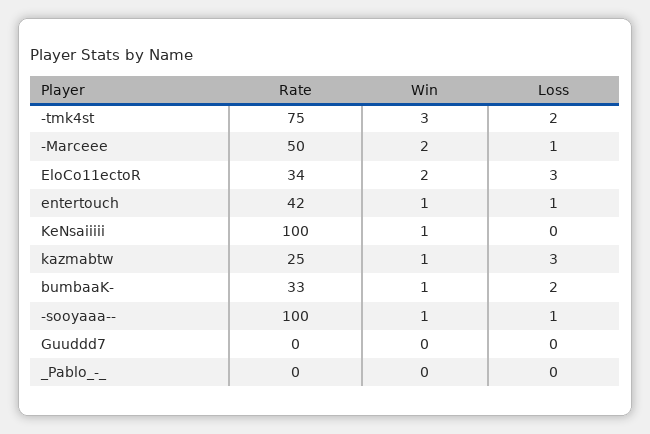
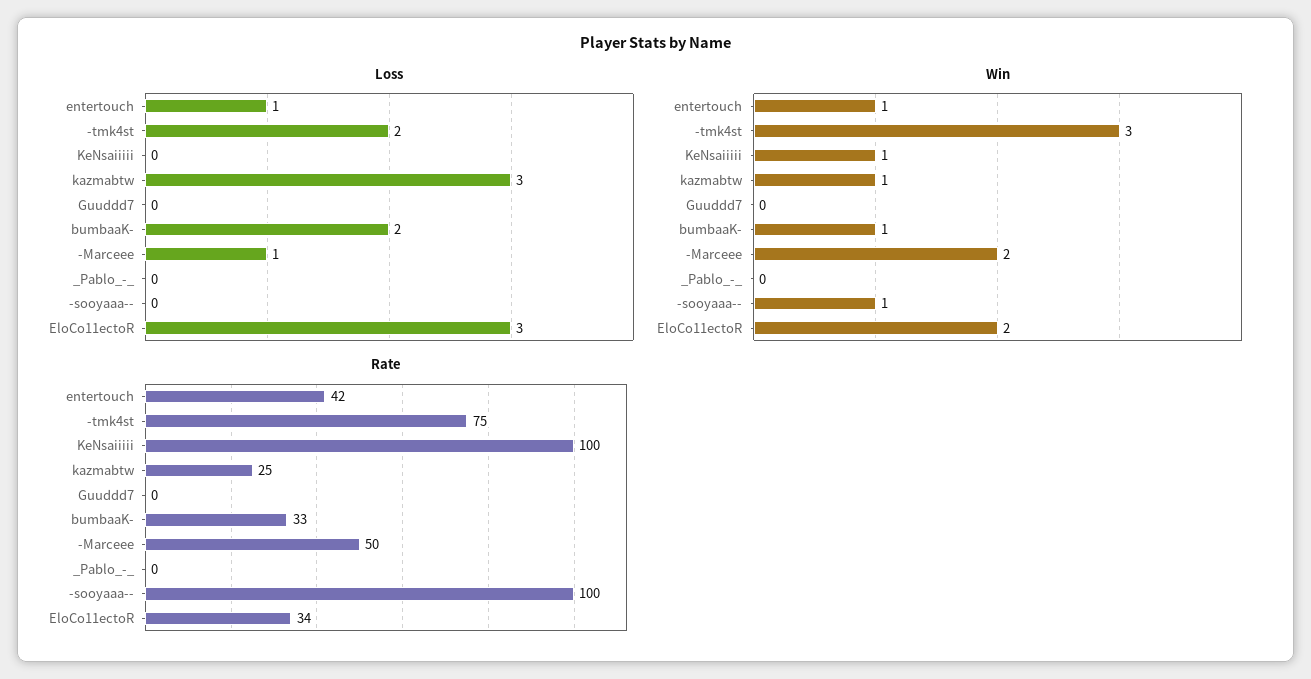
Loss, -sooyaaa--: 1 -> 0

